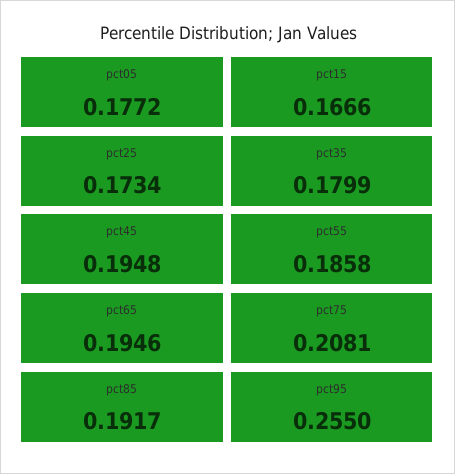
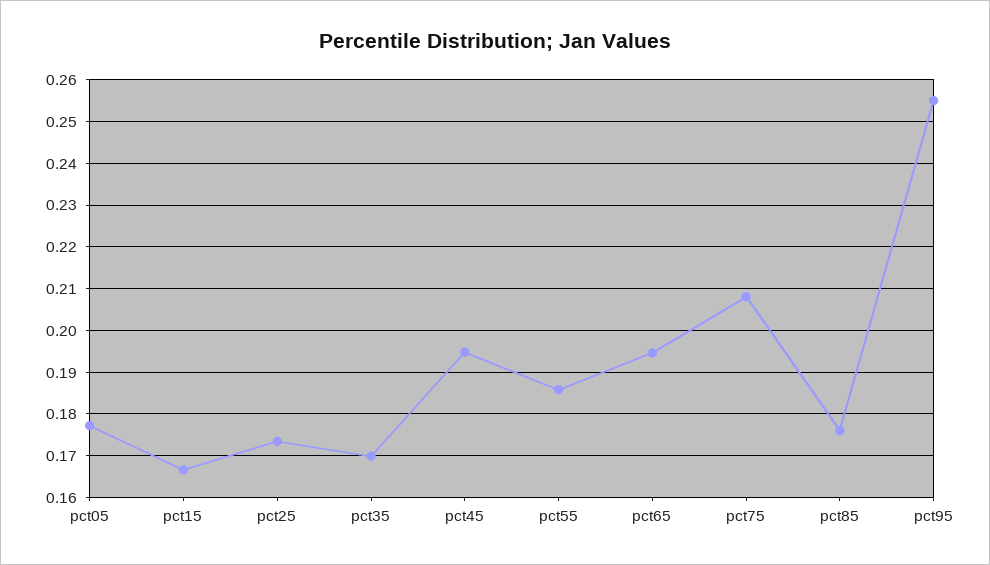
pct35: 0.1799 -> 0.17
pct85: 0.1917 -> 0.176

